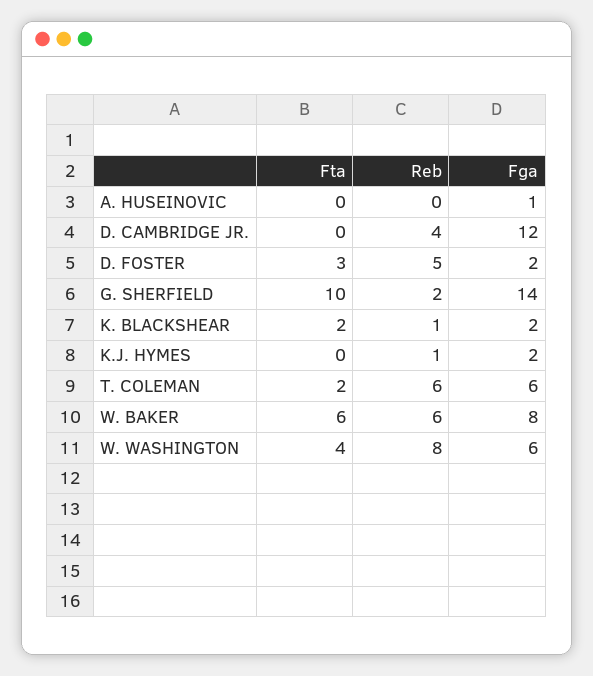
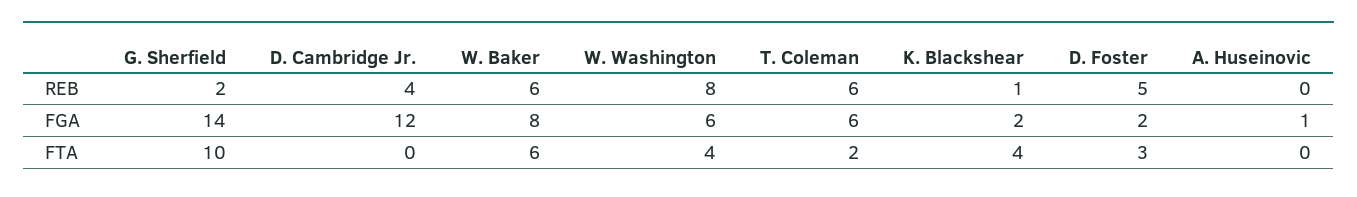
Fta, K. BLACKSHEAR: 2 -> 4
Fta, K.J. HYMES: 0 -> none
Reb, K.J. HYMES: 1 -> none
Fga, K.J. HYMES: 2 -> none

